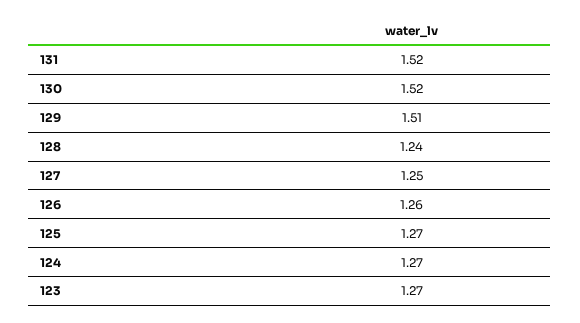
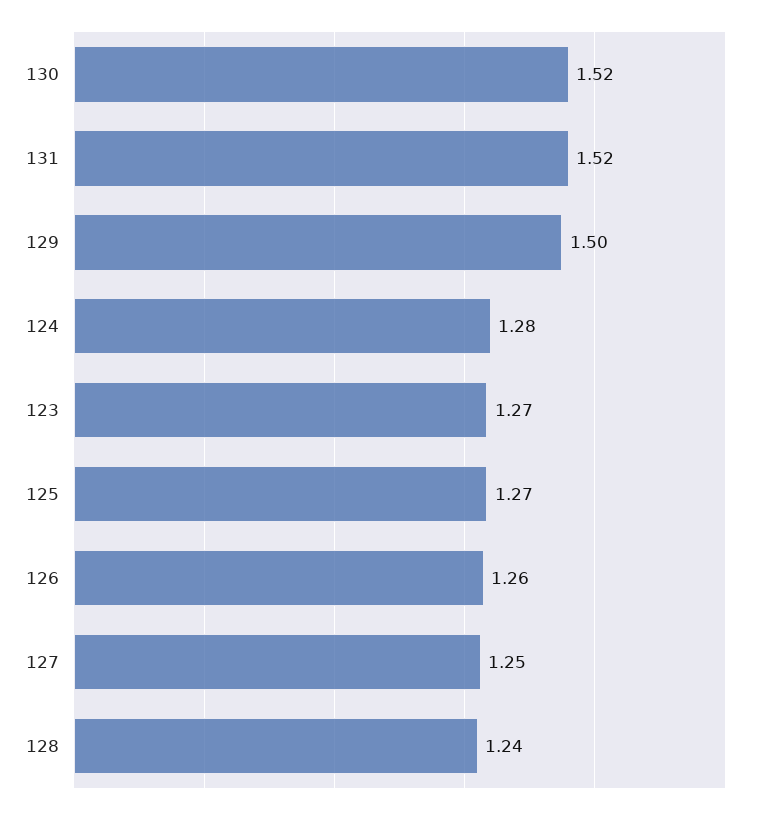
129: 1.51 -> 1.5
124: 1.27 -> 1.28

